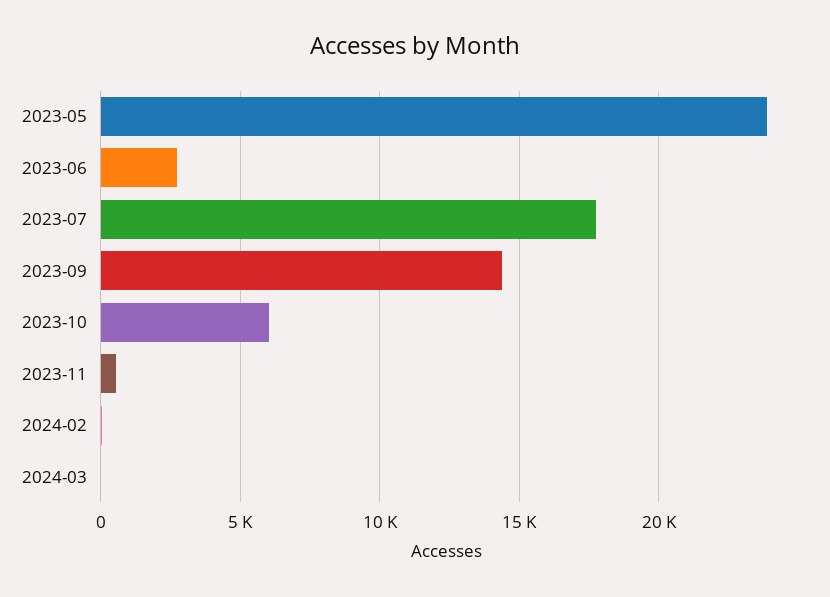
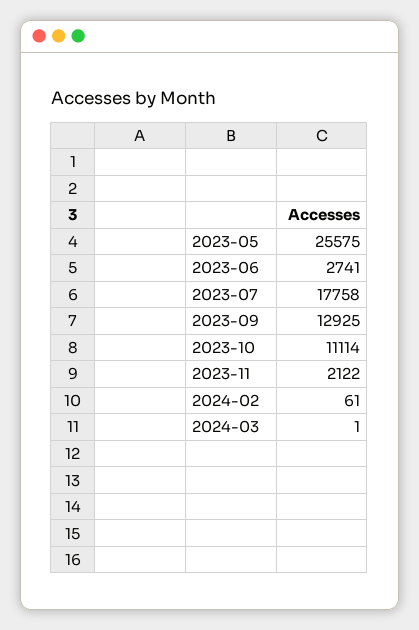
2023-05: 24000 -> 25575
2023-09: 14500 -> 12925
2023-10: 6000 -> 11114
2023-11: 500 -> 2122

